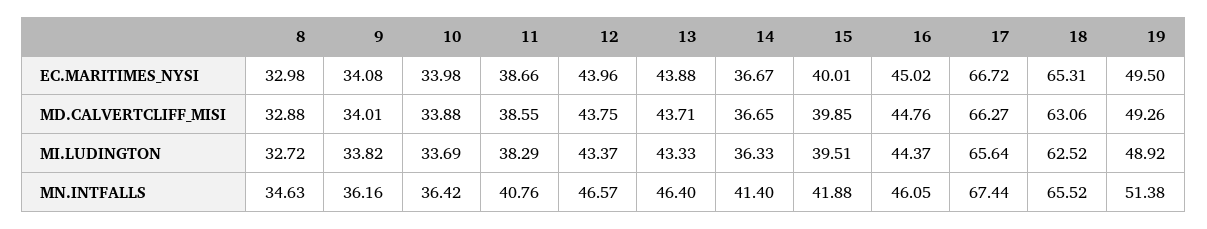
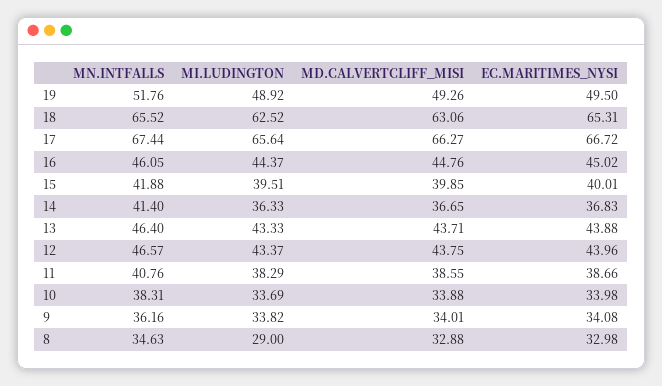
14, EC.MARITIMES_NYSI: 36.67 -> 36.83
8, MI.LUDINGTON: 32.72 -> 29
10, MN.INTFALLS: 36.42 -> 38.31
19, MN.INTFALLS: 51.38 -> 51.76

